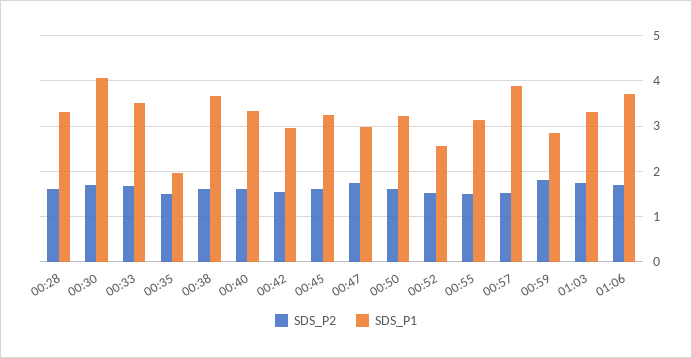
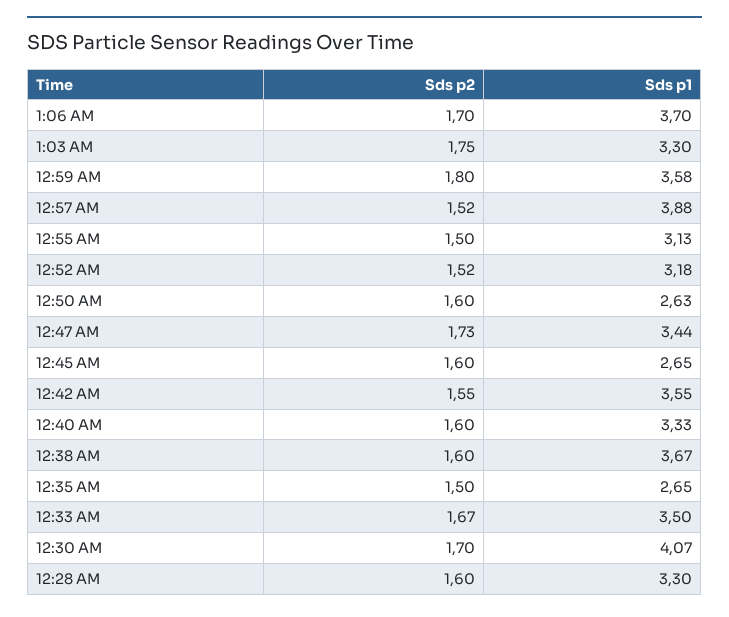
SDS_P1, 00:35: 2 -> 2.65
SDS_P1, 00:42: 3 -> 3.55
SDS_P1, 00:45: 3.2 -> 2.65
SDS_P1, 00:47: 3 -> 3.44
SDS_P1, 00:50: 3.2 -> 2.63
SDS_P1, 00:52: 2.6 -> 3.18
SDS_P1, 00:59: 2.8 -> 3.58

